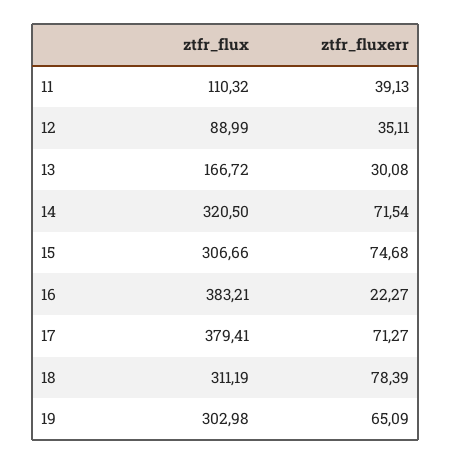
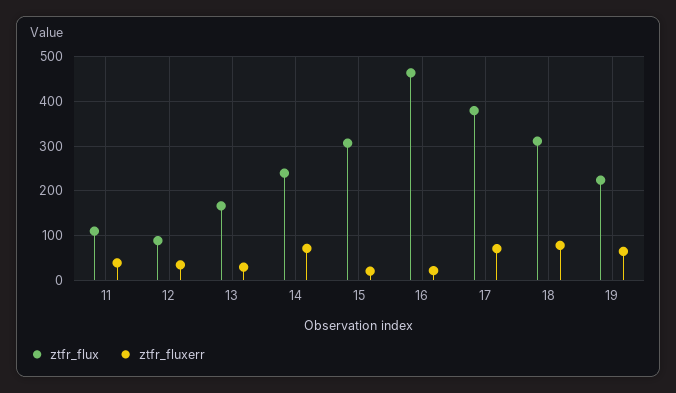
ztfr_flux, 14: 320.5 -> 240
ztfr_fluxerr, 15: 74.68 -> 20
ztfr_flux, 16: 383.21 -> 460
ztfr_flux, 19: 302.98 -> 220

